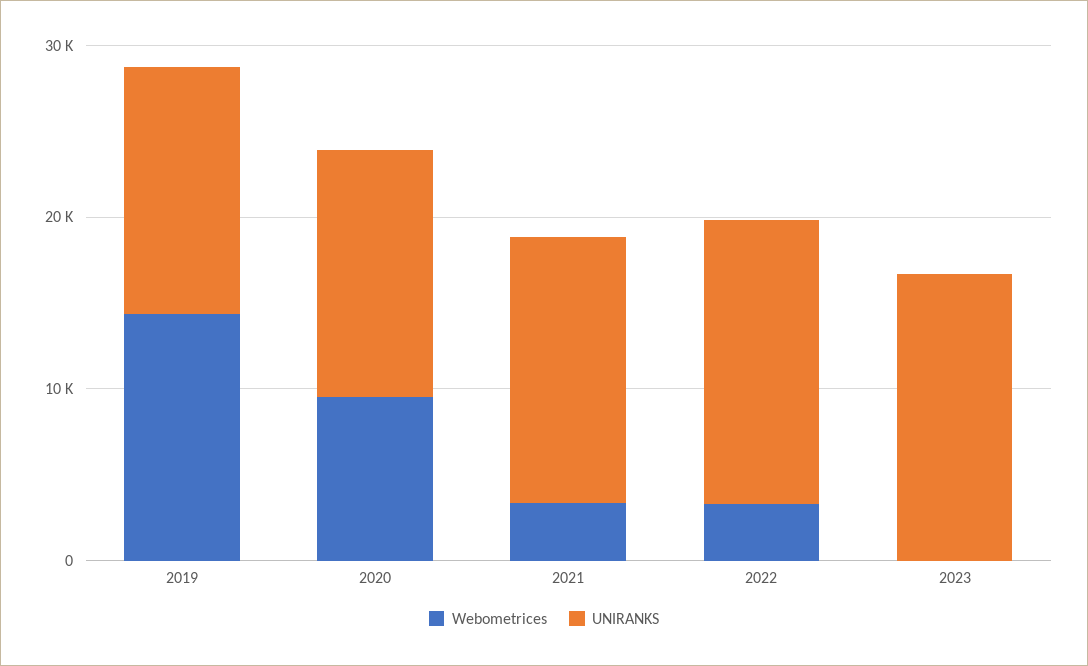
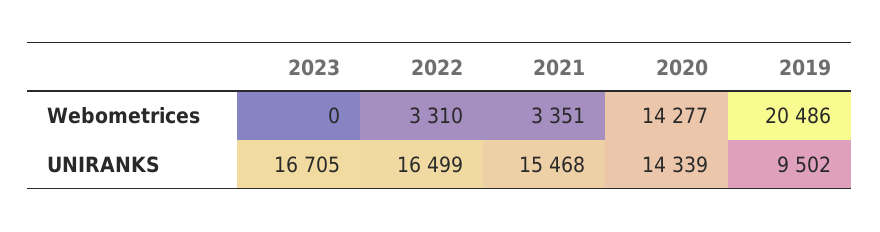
Webometrices, 2019: 14000 -> 20486
UNIRANKS, 2019: 14000 -> 9502
Webometrices, 2020: 10000 -> 14277

